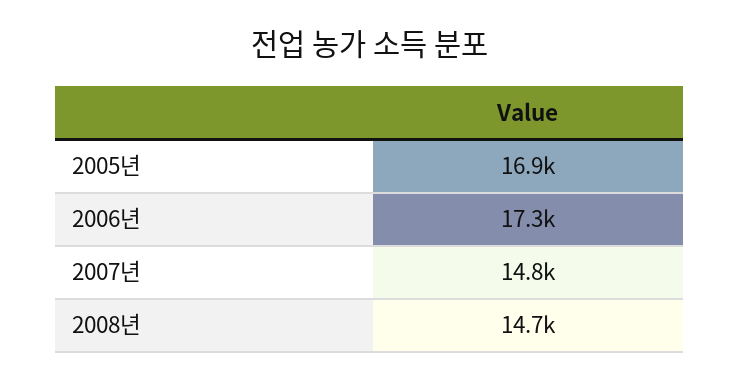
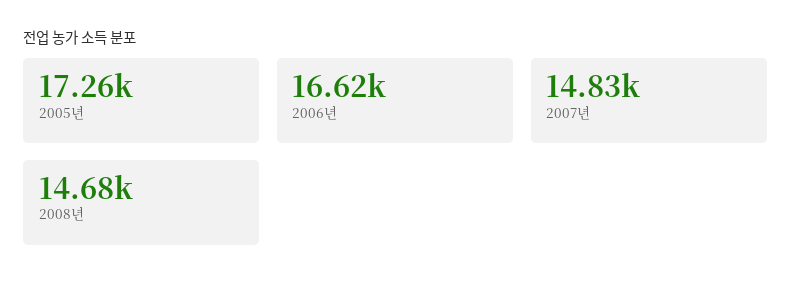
2005년: 16900 -> 17260
2006년: 17300 -> 16620

